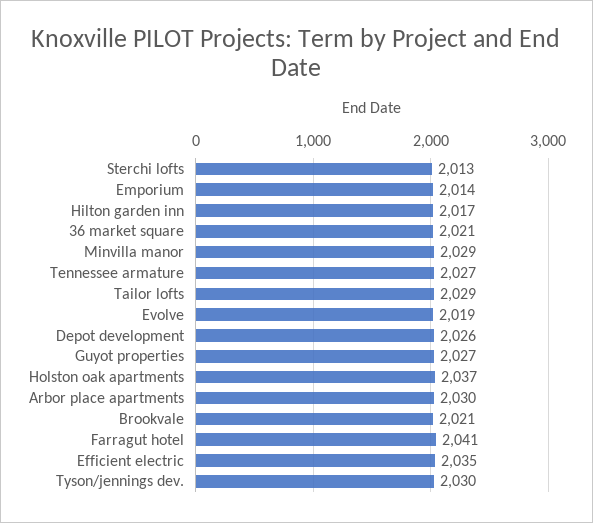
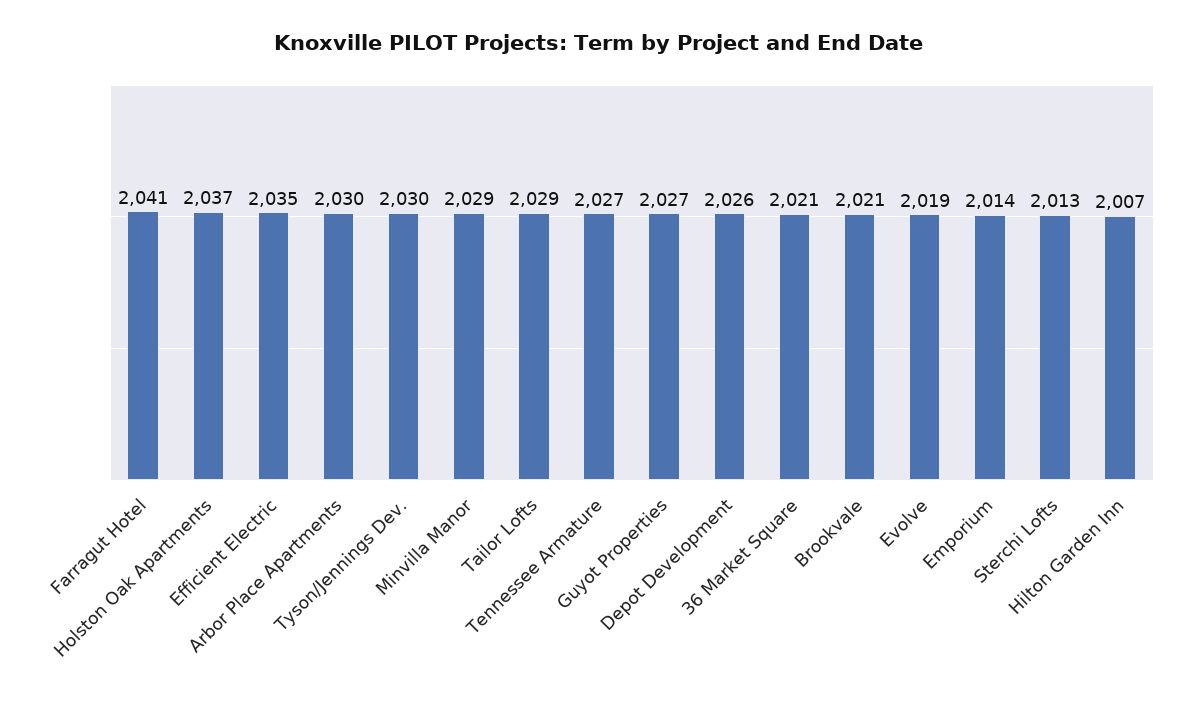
Hilton garden inn: 2017 -> 2007

